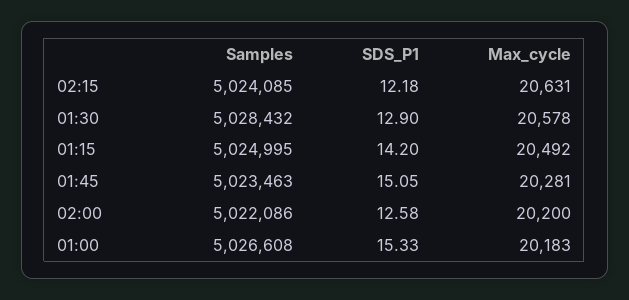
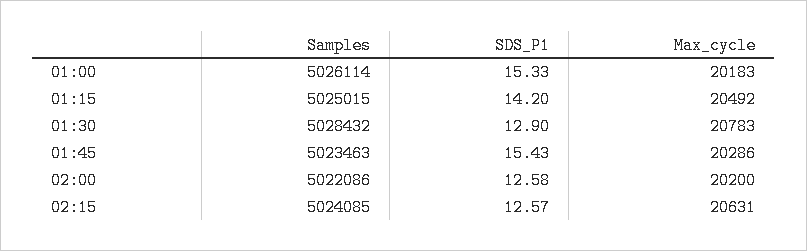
SDS_P1, 02:15: 12.18 -> 12.57
Max_cycle, 01:30: 20578 -> 20783
Samples, 01:15: 5024995 -> 5025015
SDS_P1, 01:45: 15.05 -> 15.43
Max_cycle, 01:45: 20281 -> 20286
Samples, 01:00: 5026608 -> 5026114

